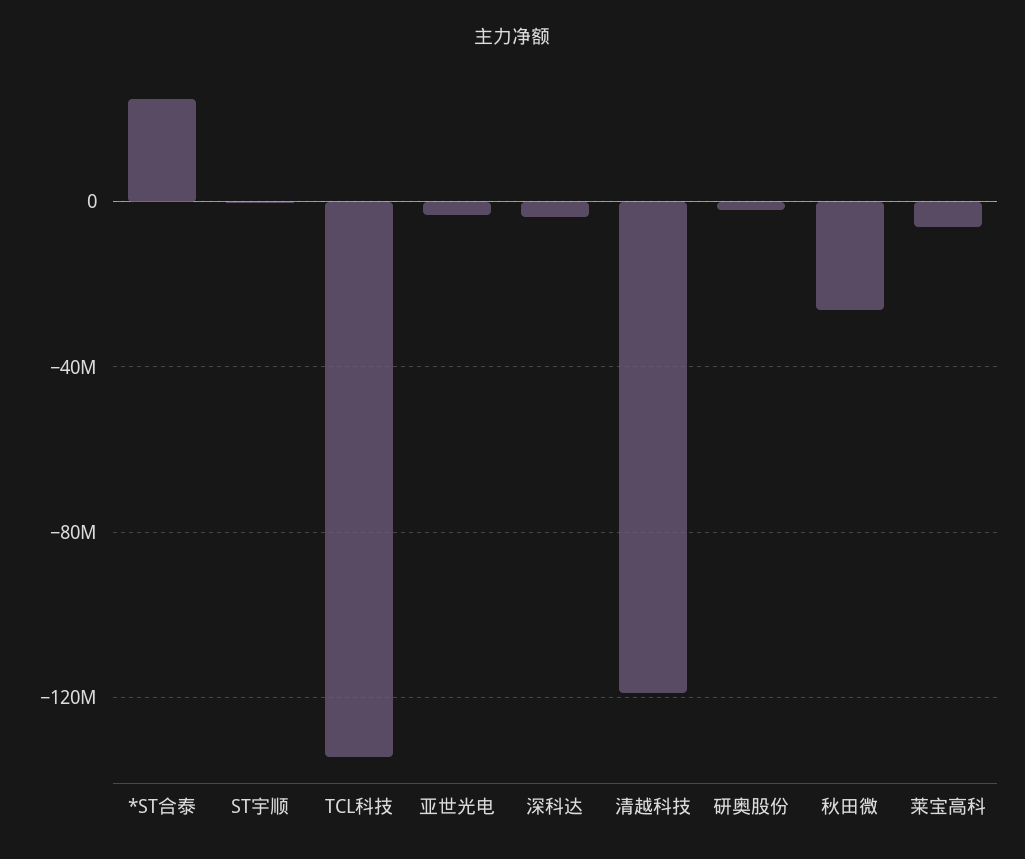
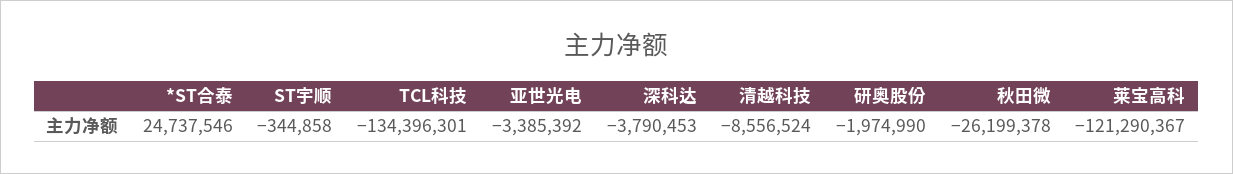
清越科技: -120000000 -> -8556524
莱宝高科: -5000000 -> -121290367

